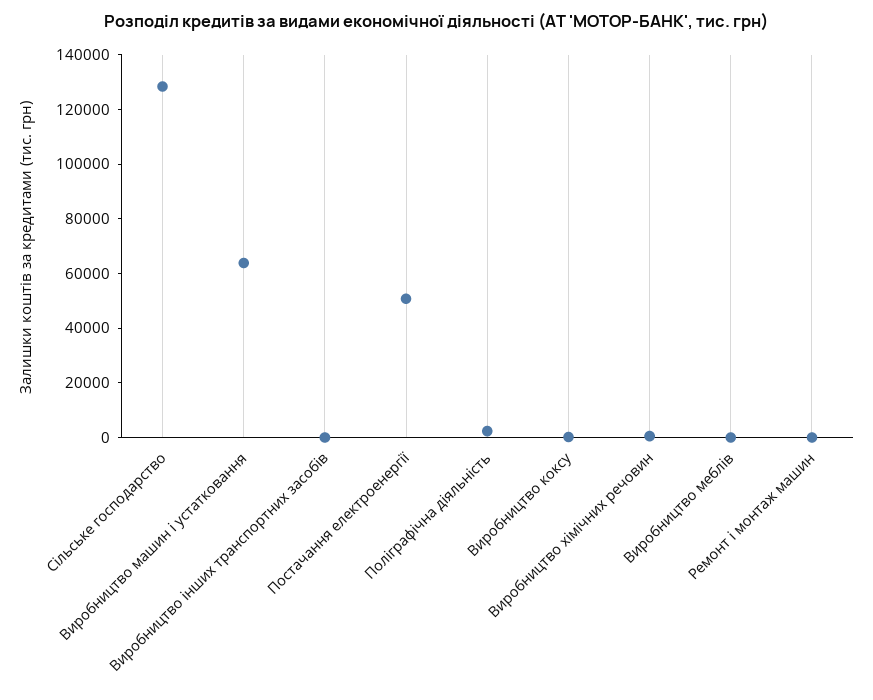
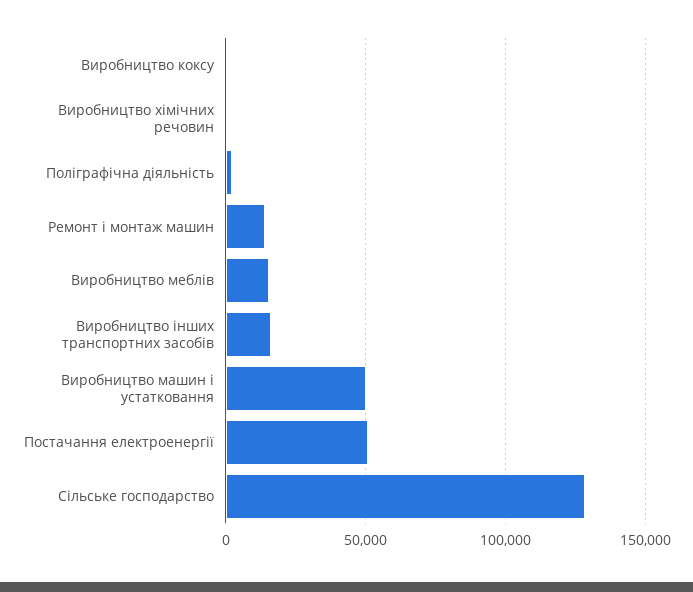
Виробництво машин і устатковання: 65000 -> 50000
Виробництво інших транспортних засобів: 0 -> 15000
Виробництво меблів: 0 -> 15000
Ремонт і монтаж машин: 0 -> 15000

